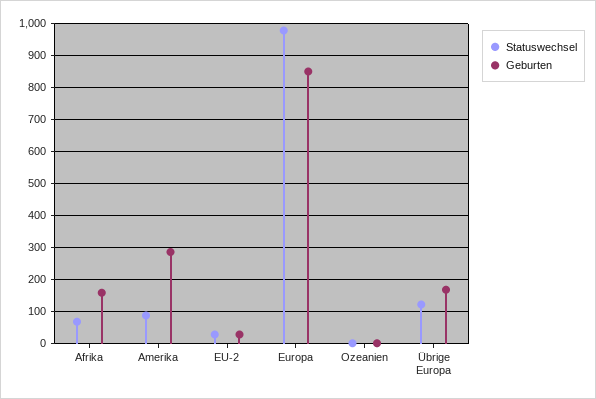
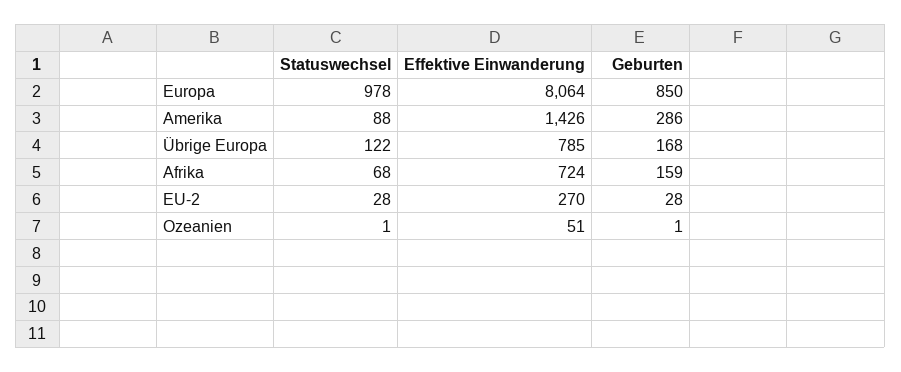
Effektive Einwanderung, Europa: none -> 8064
Effektive Einwanderung, Amerika: none -> 1426
Effektive Einwanderung, Übrige Europa: none -> 785
Effektive Einwanderung, Afrika: none -> 724
Effektive Einwanderung, EU-2: none -> 270
Effektive Einwanderung, Ozeanien: none -> 51

